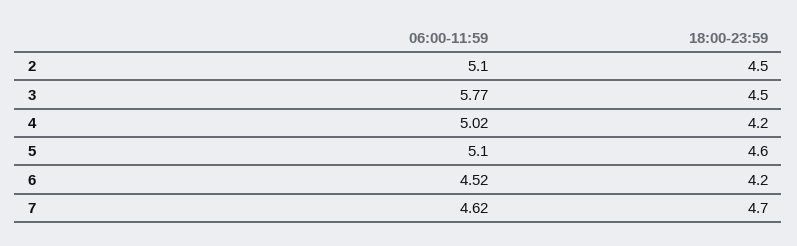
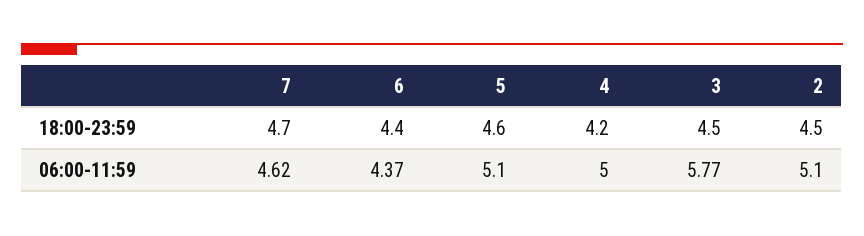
06:00-11:59, 4: 5.02 -> 5
06:00-11:59, 6: 4.52 -> 4.37
18:00-23:59, 6: 4.2 -> 4.4

